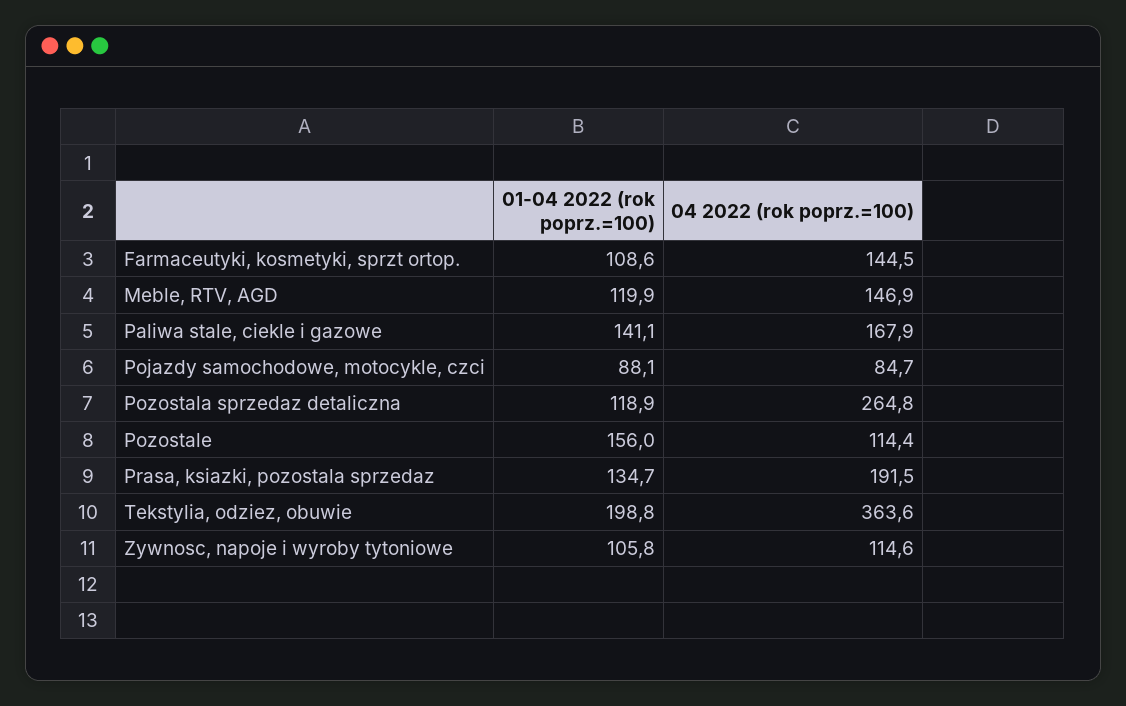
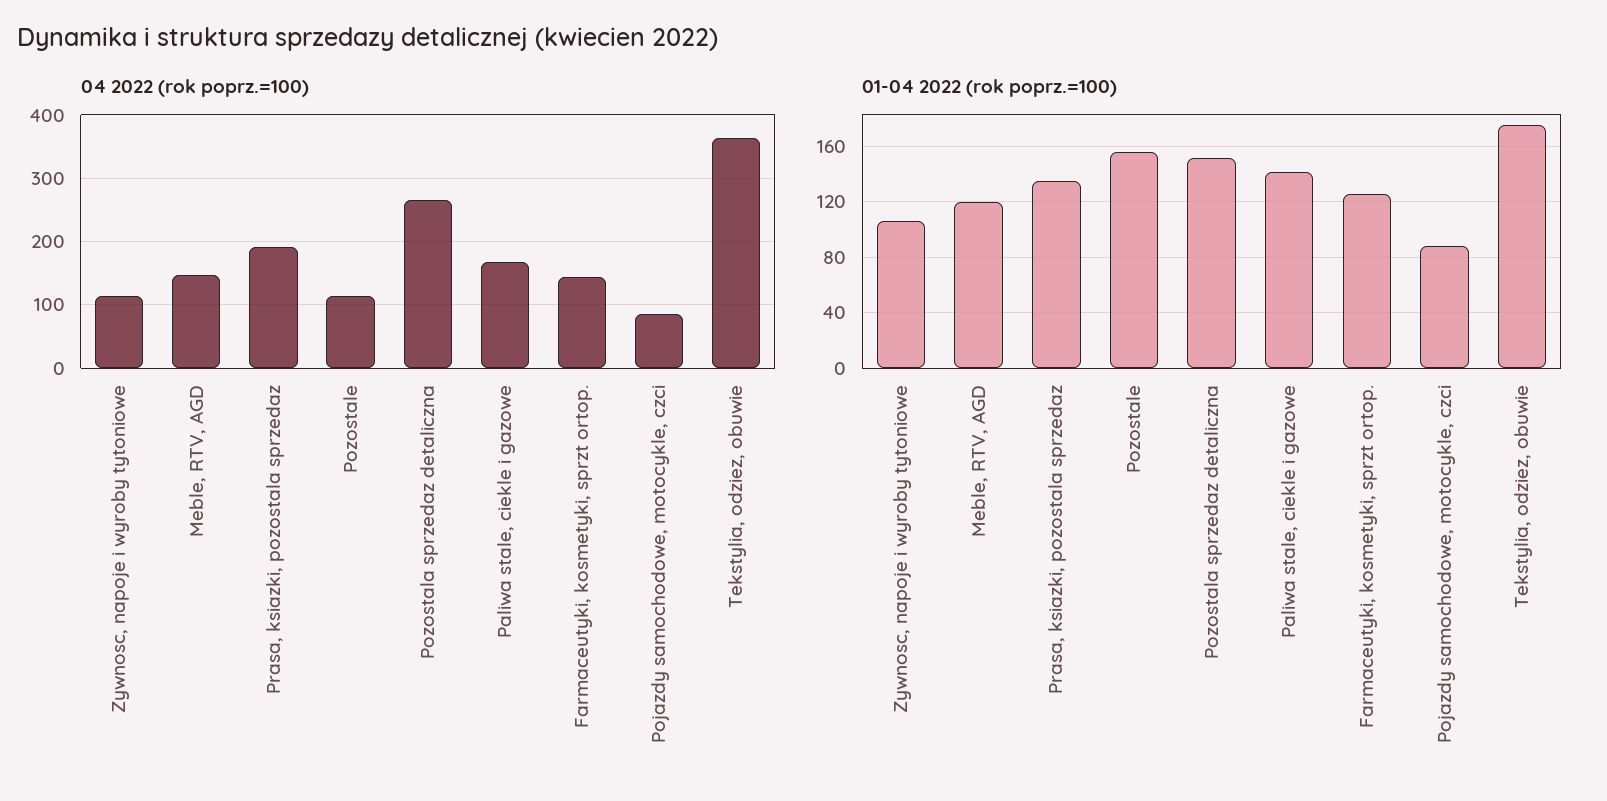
01-04 2022 (rok poprz.=100), Farmaceutyki, kosmetyki, sprzt ortop.: 108.6 -> 125
01-04 2022 (rok poprz.=100), Pozostala sprzedaz detaliczna: 118.9 -> 150
01-04 2022 (rok poprz.=100), Tekstylia, odziez, obuwie: 198.8 -> 175

